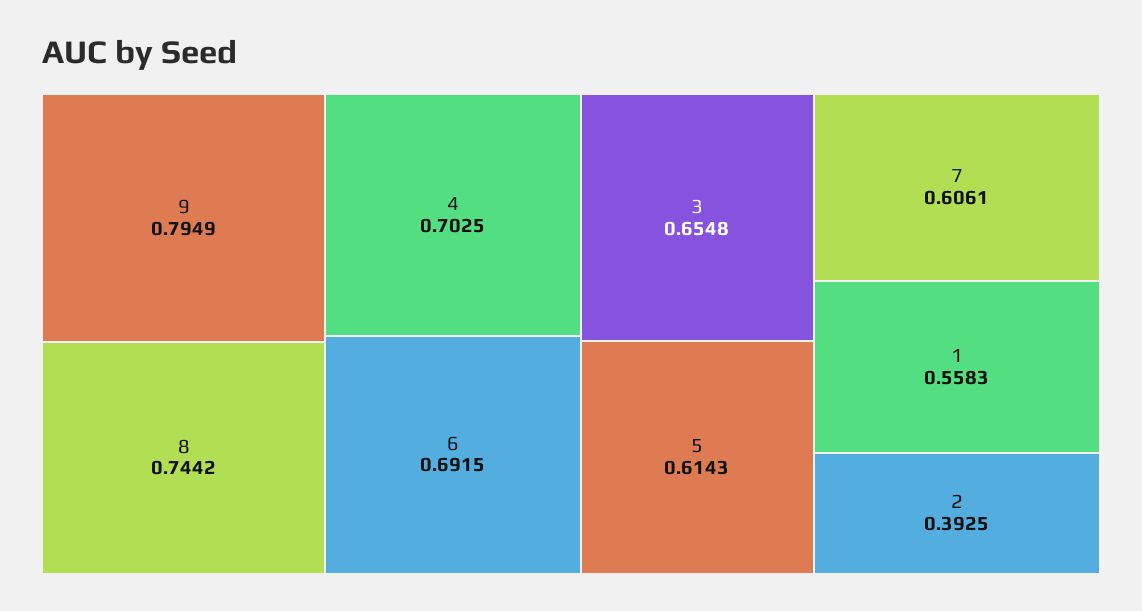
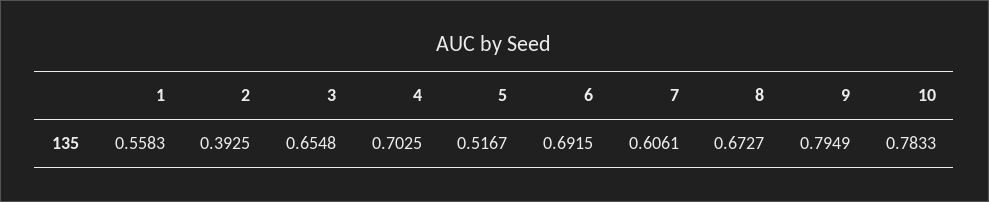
8: 0.7442 -> 0.6727
5: 0.6143 -> 0.5167
10: none -> 0.7833

